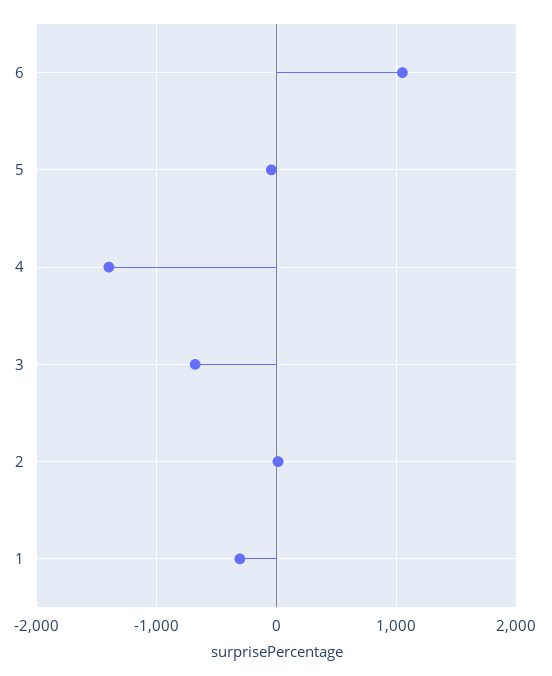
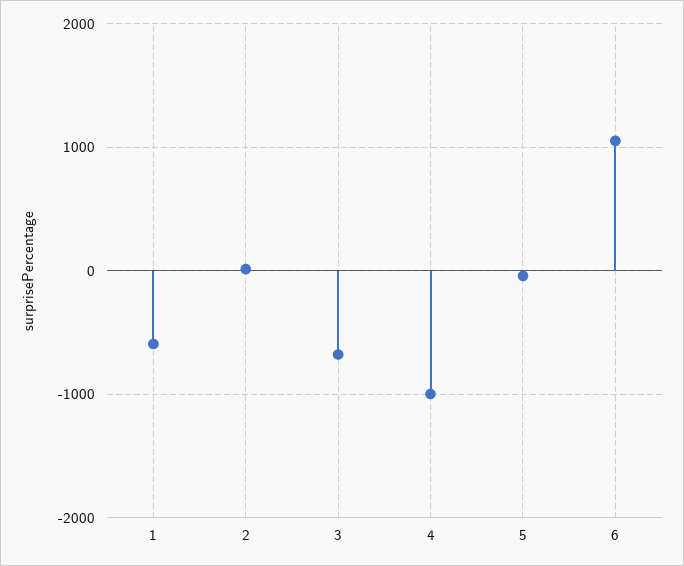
4: -1400 -> -1000
1: -300 -> -600

